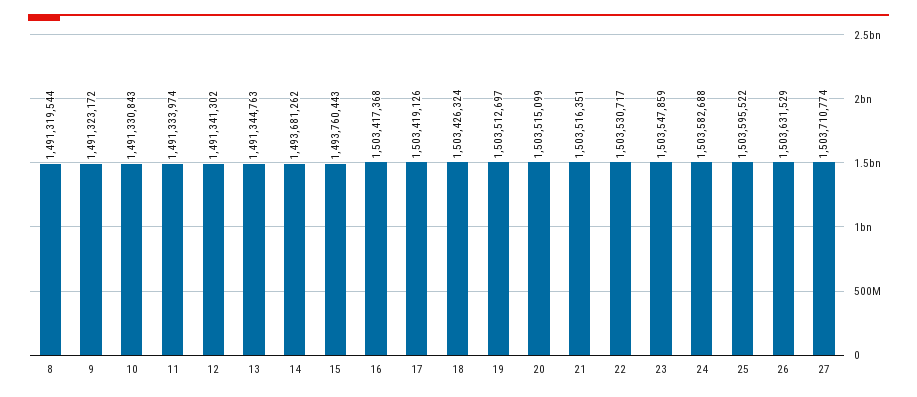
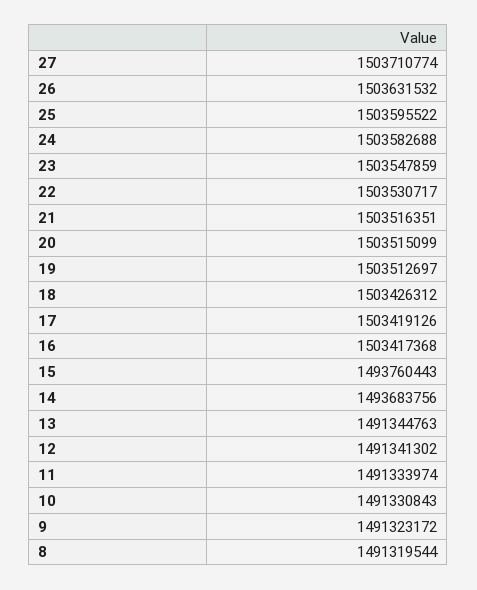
14: 1493681262 -> 1493683756
18: 1503426324 -> 1503426312
26: 1503631529 -> 1503631532

